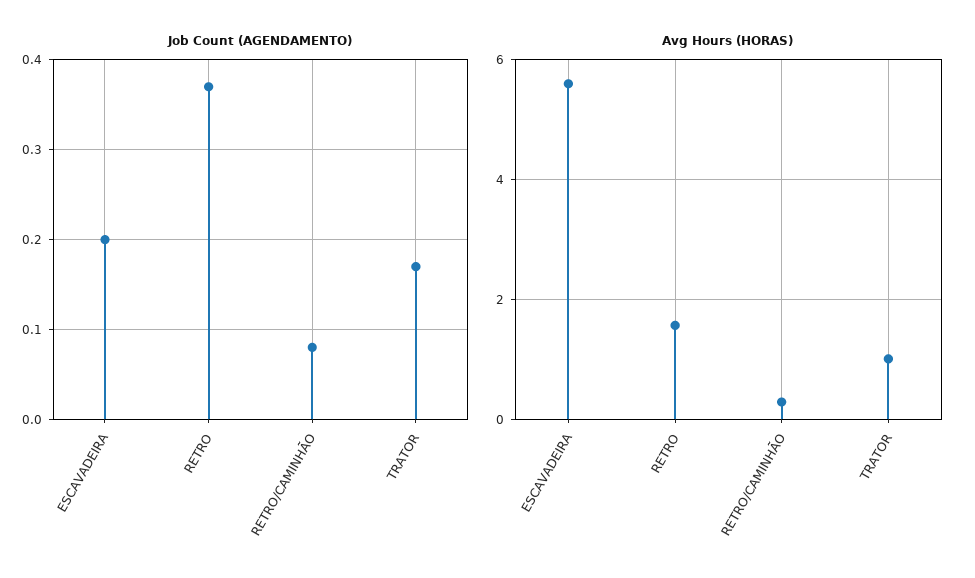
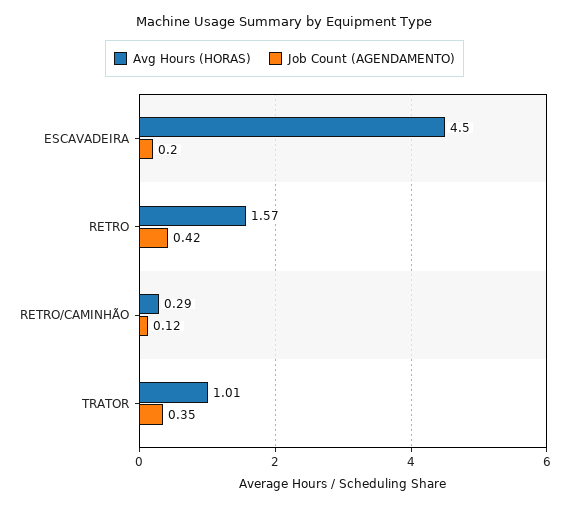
Job Count (AGENDAMENTO), RETRO: 0.37 -> 0.42
Job Count (AGENDAMENTO), RETRO/CAMINHÃO: 0.08 -> 0.12
Job Count (AGENDAMENTO), TRATOR: 0.17 -> 0.35
Avg Hours (HORAS), ESCAVADEIRA: 5.6 -> 4.5

